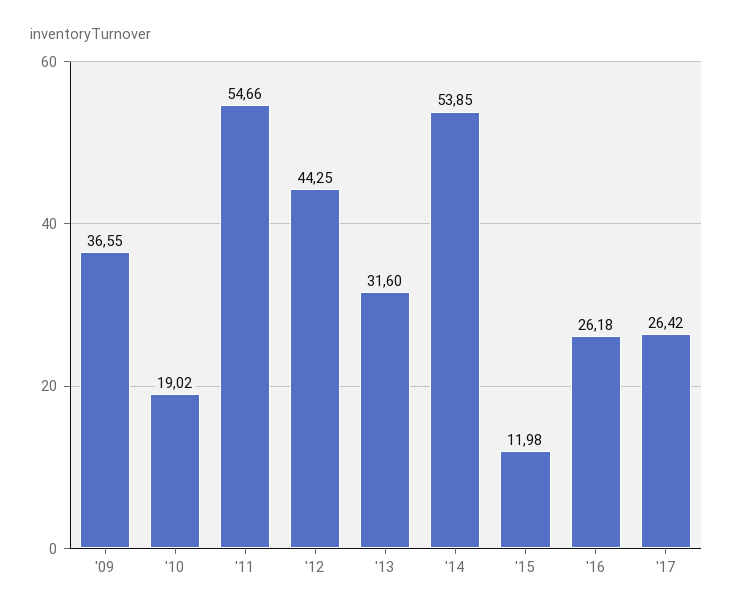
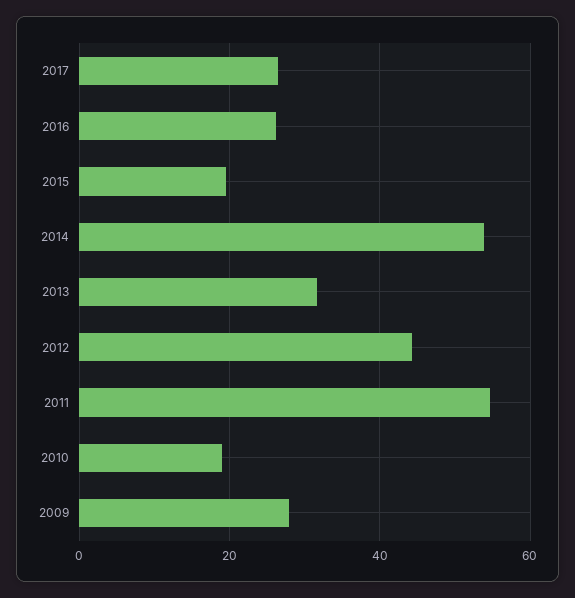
'09: 36.55 -> 28
'15: 11.98 -> 20

